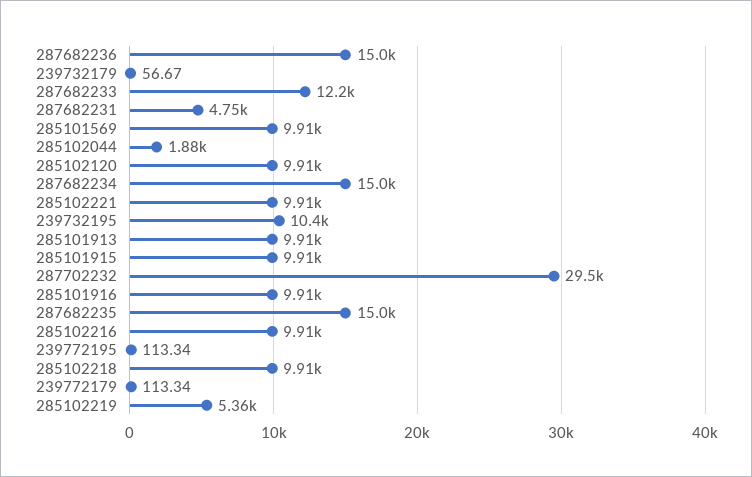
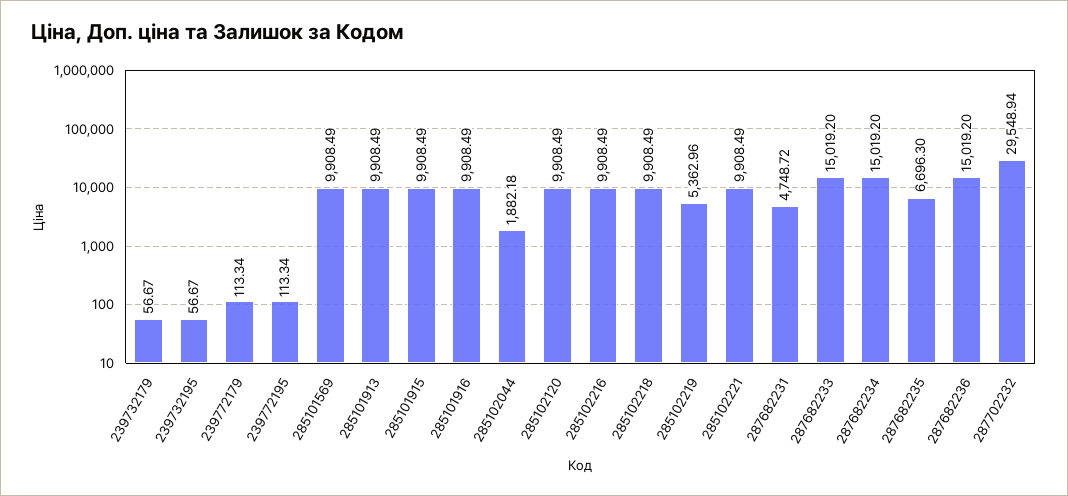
287682233: 12200 -> 15019.2
239732195: 10400 -> 56.67
287682235: 15000 -> 6696.3

